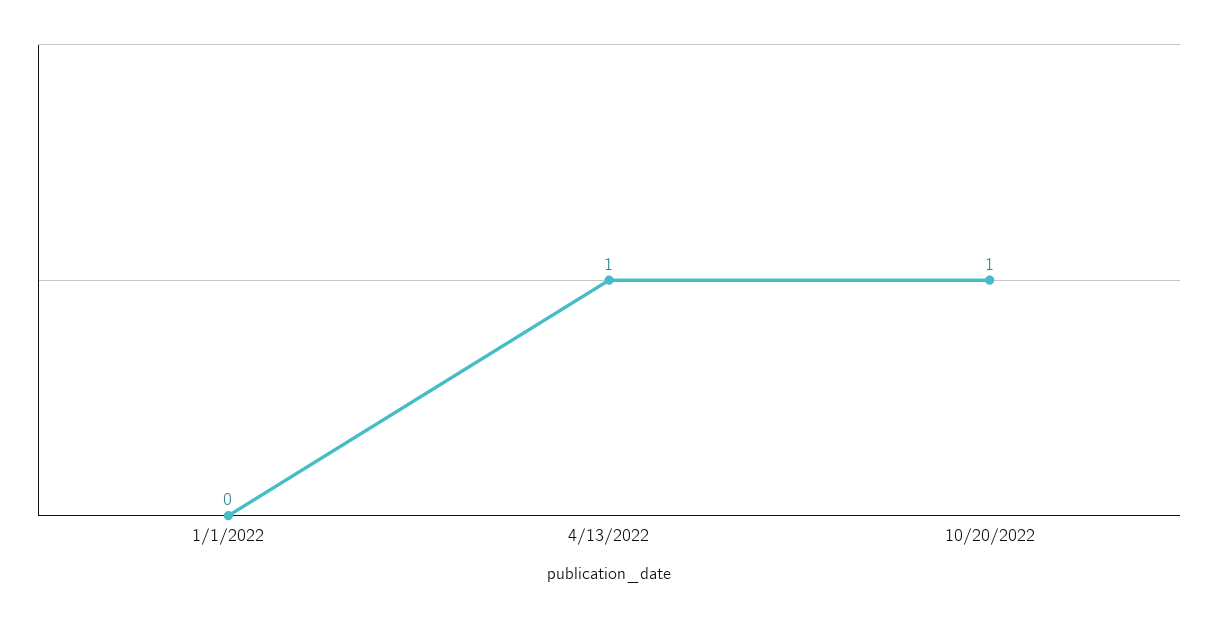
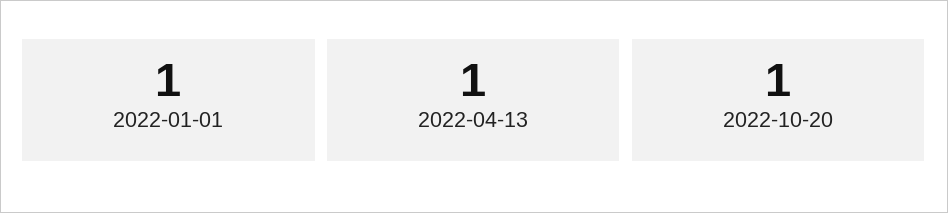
1/1/2022: 0 -> 1

